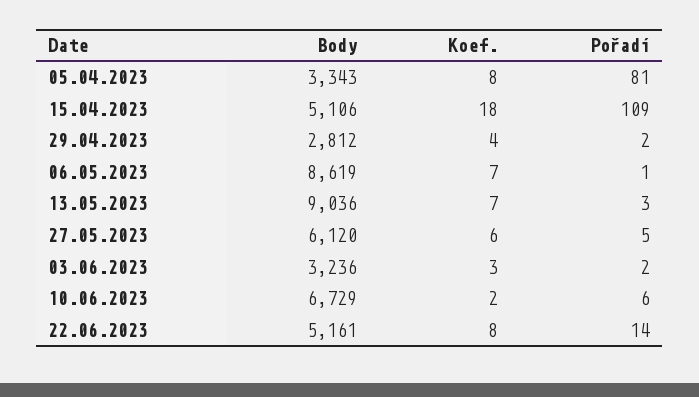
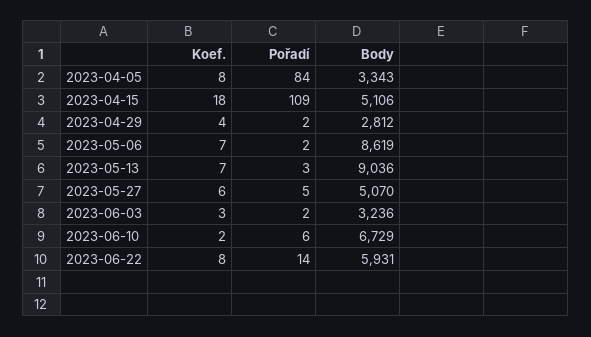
Pořadí, 05.04.2023: 81 -> 84
Pořadí, 06.05.2023: 1 -> 2
Body, 27.05.2023: 6120 -> 5070
Body, 22.06.2023: 5161 -> 5931

